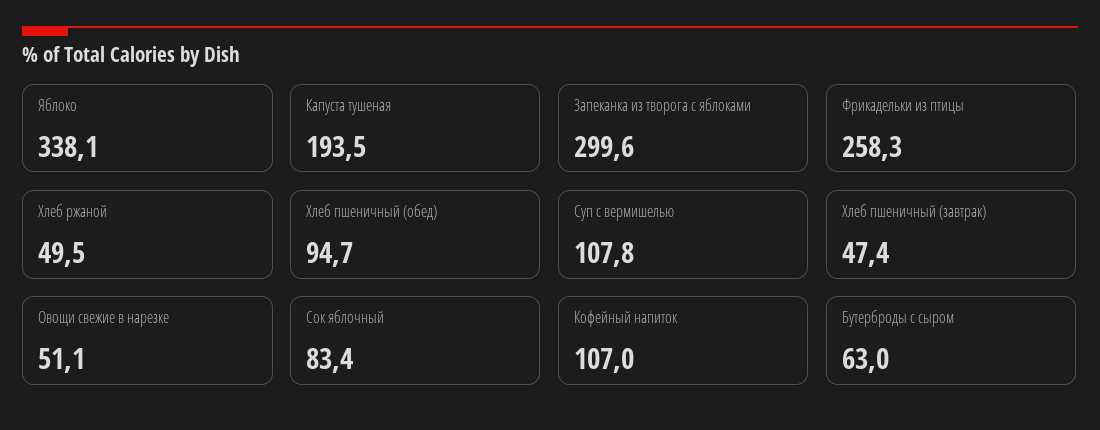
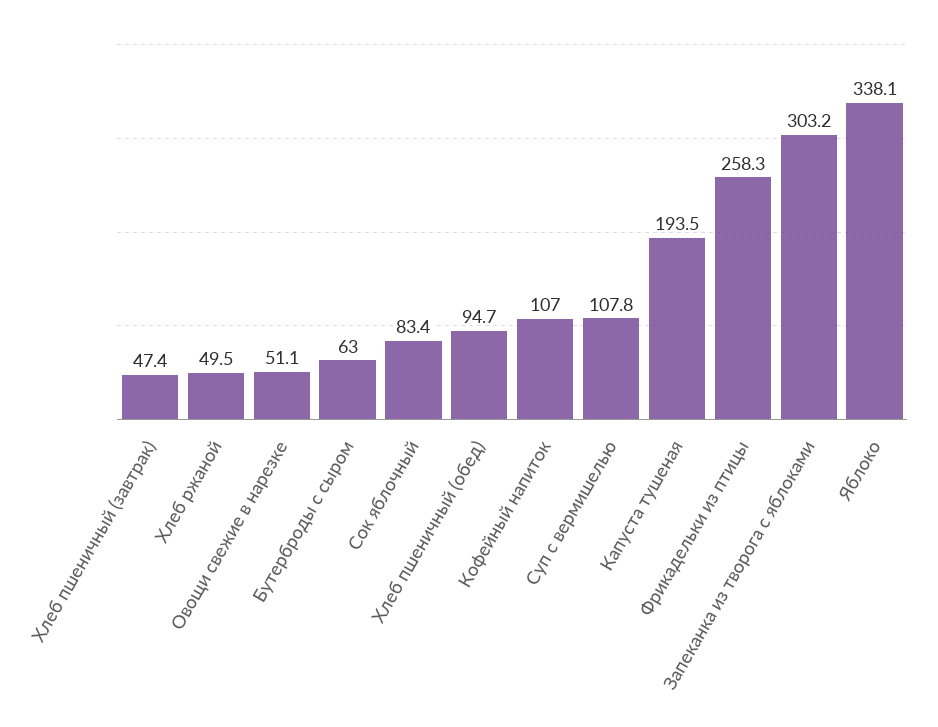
Запеканка из творога с яблоками: 299.6 -> 303.2

